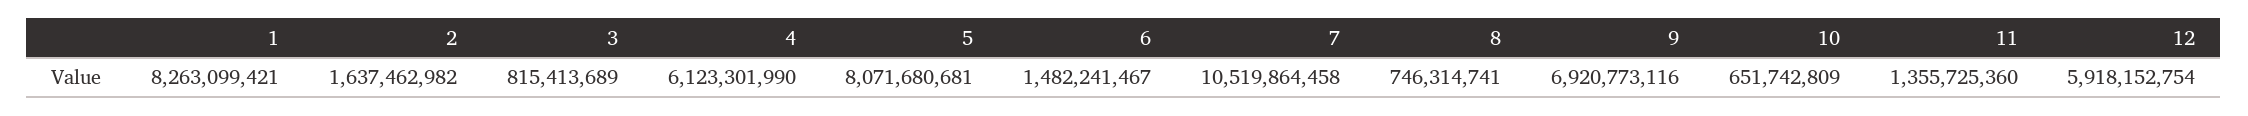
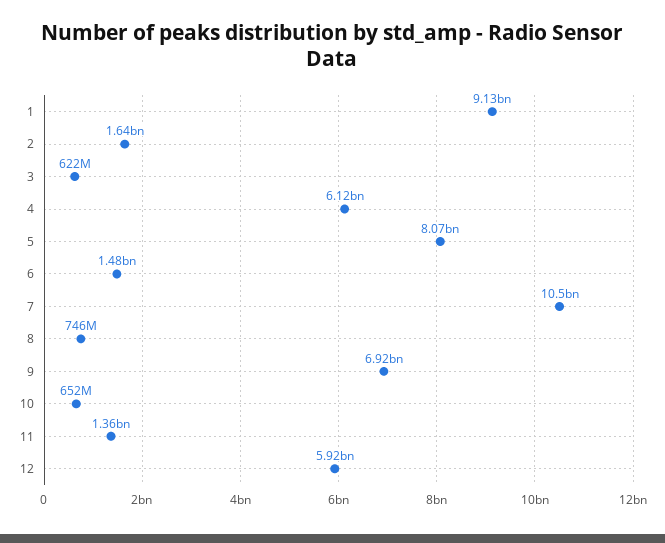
1: 8263099421 -> 9130000000
3: 815413689 -> 622000000

